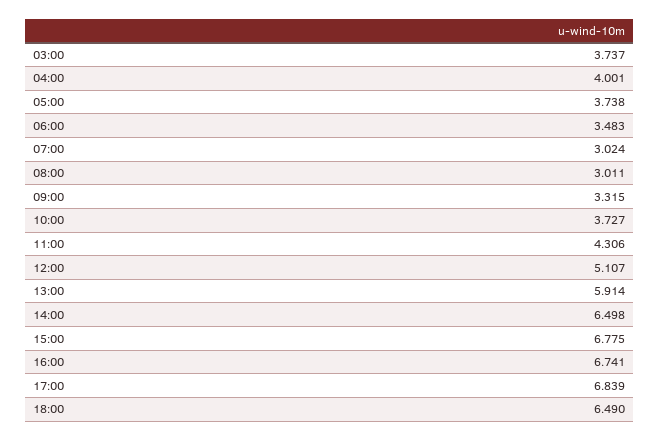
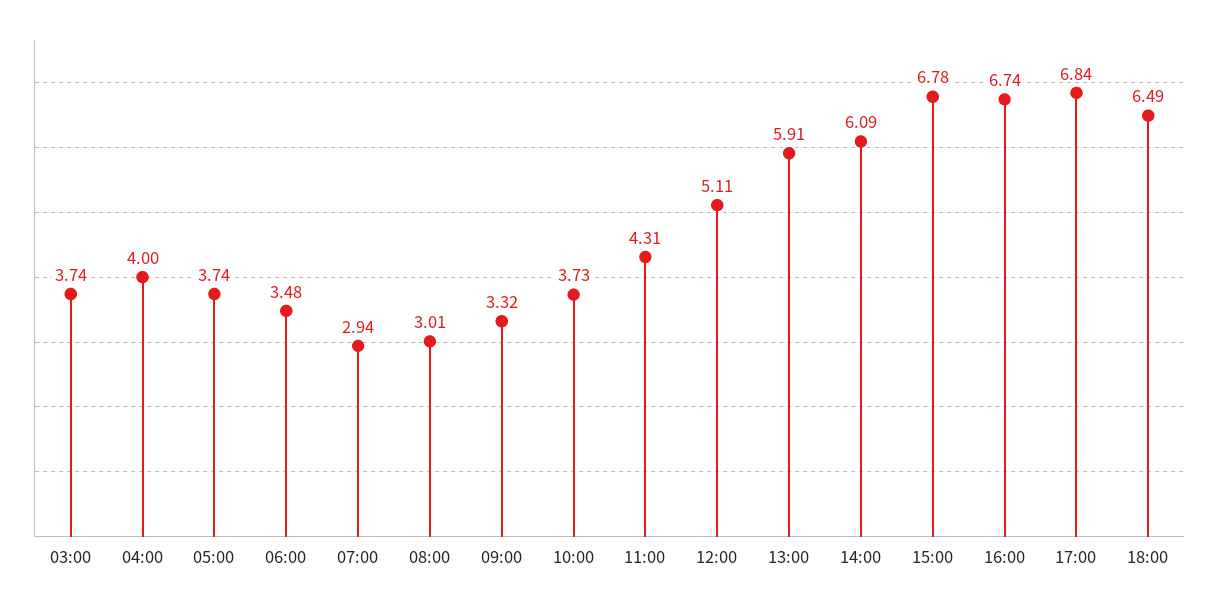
07:00: 3.024 -> 2.94
14:00: 6.498 -> 6.09

